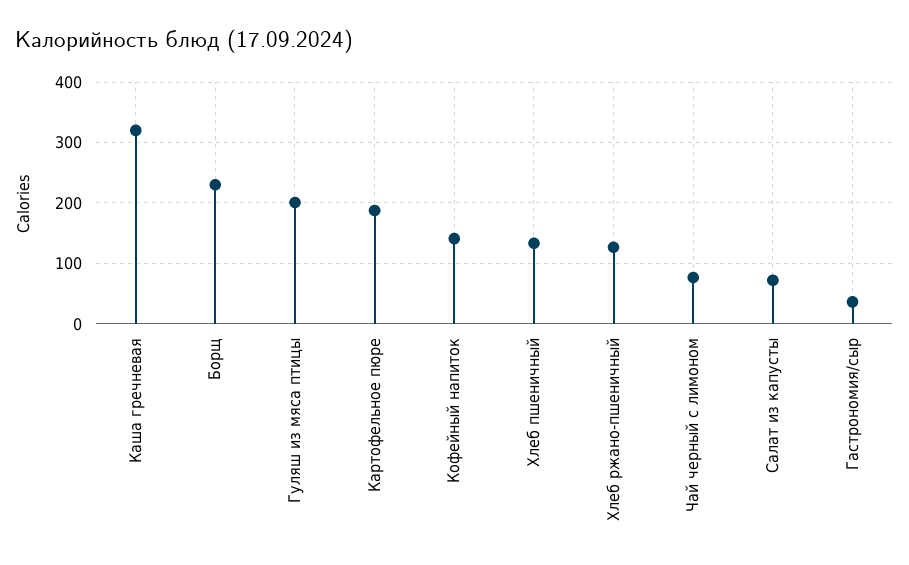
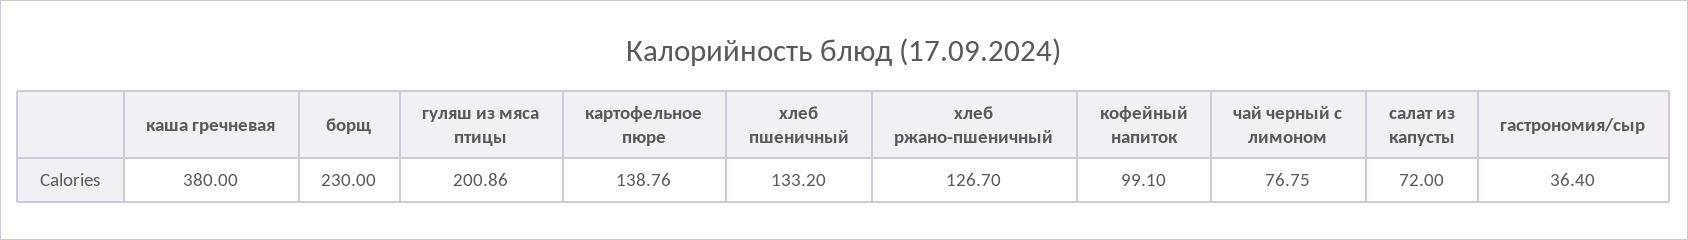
Каша гречневая: 320 -> 380
Картофельное пюре: 190 -> 138.76
Кофейный напиток: 140 -> 99.1

